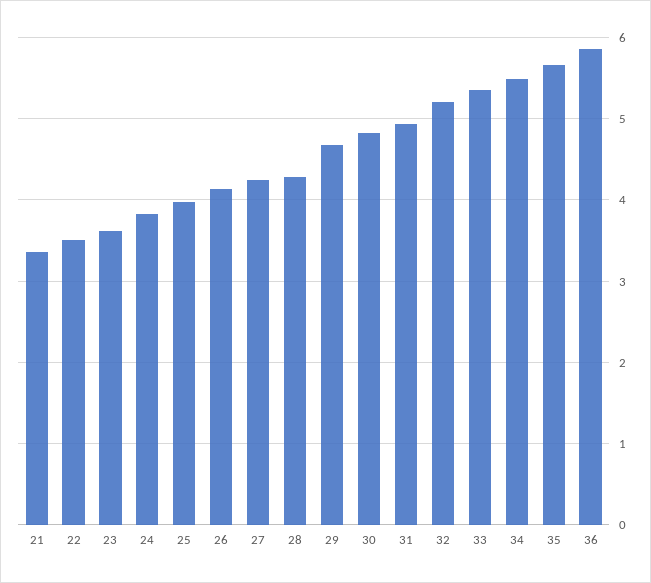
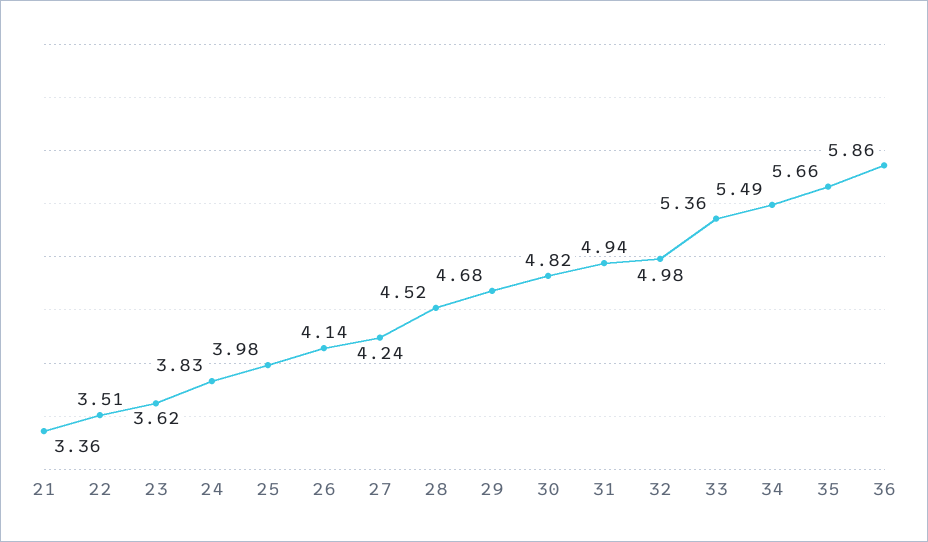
28: 4.3 -> 4.52
32: 5.2 -> 4.98

